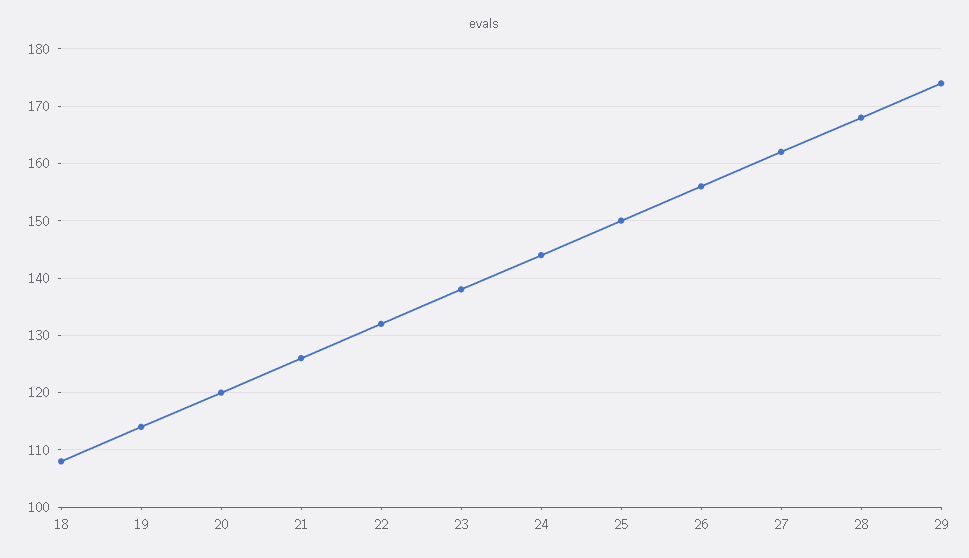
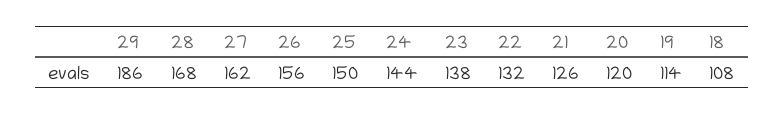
29: 175 -> 186

